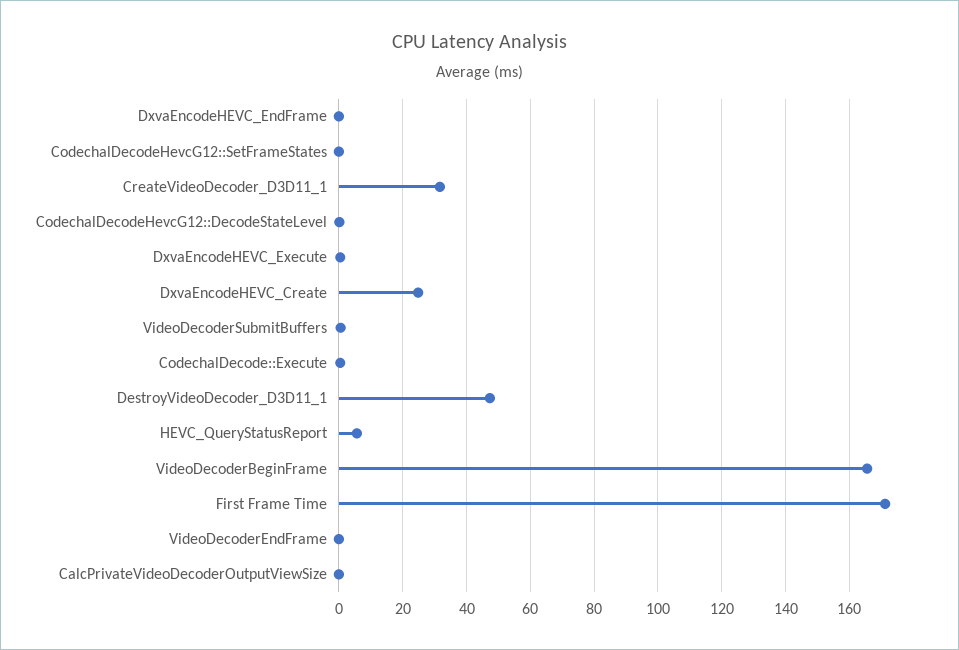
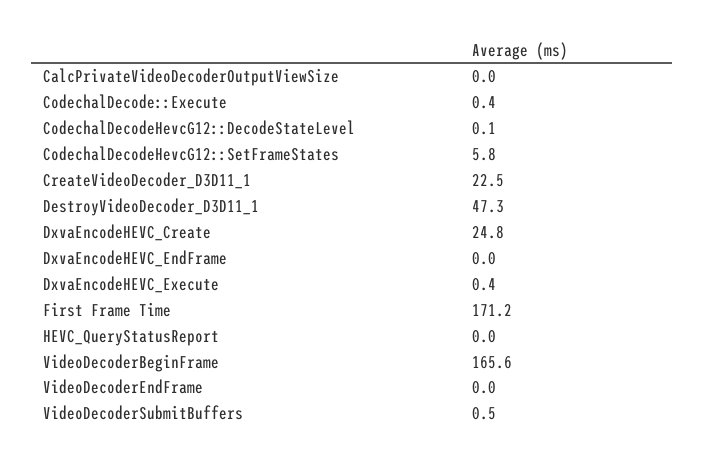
CodechalDecodeHevcG12::SetFrameStates: 0 -> 5.8
CreateVideoDecoder_D3D11_1: 32 -> 22.5
HEVC_QueryStatusReport: 6 -> 0

